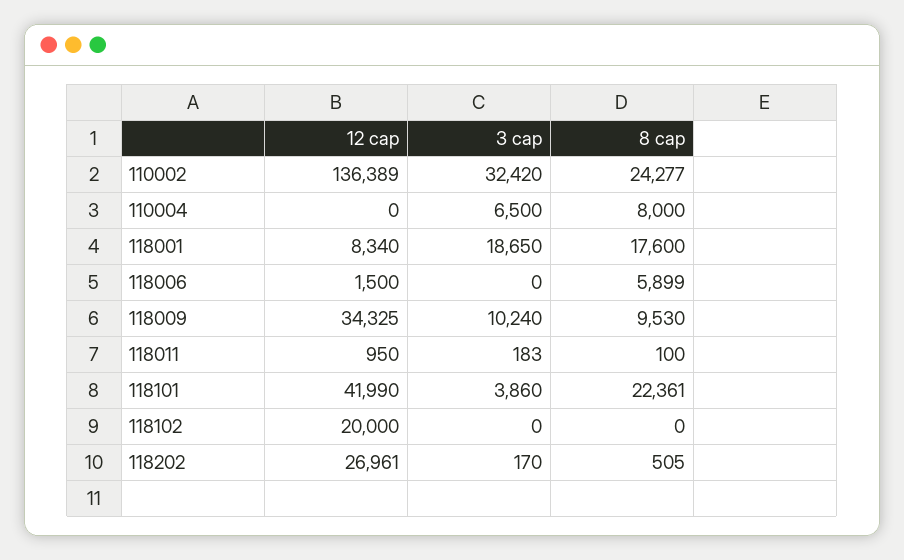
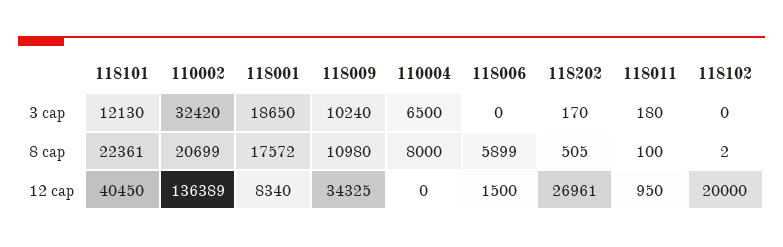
8 сар, 110002: 24277 -> 20699
8 сар, 118001: 17600 -> 17572
8 сар, 118009: 9530 -> 10980
3 сар, 118011: 183 -> 180
12 сар, 118101: 41990 -> 40450
3 сар, 118101: 3860 -> 12130
8 сар, 118102: 0 -> 2

